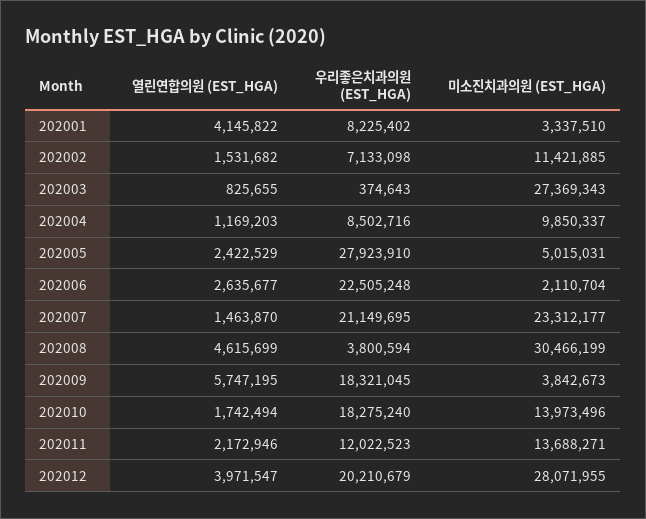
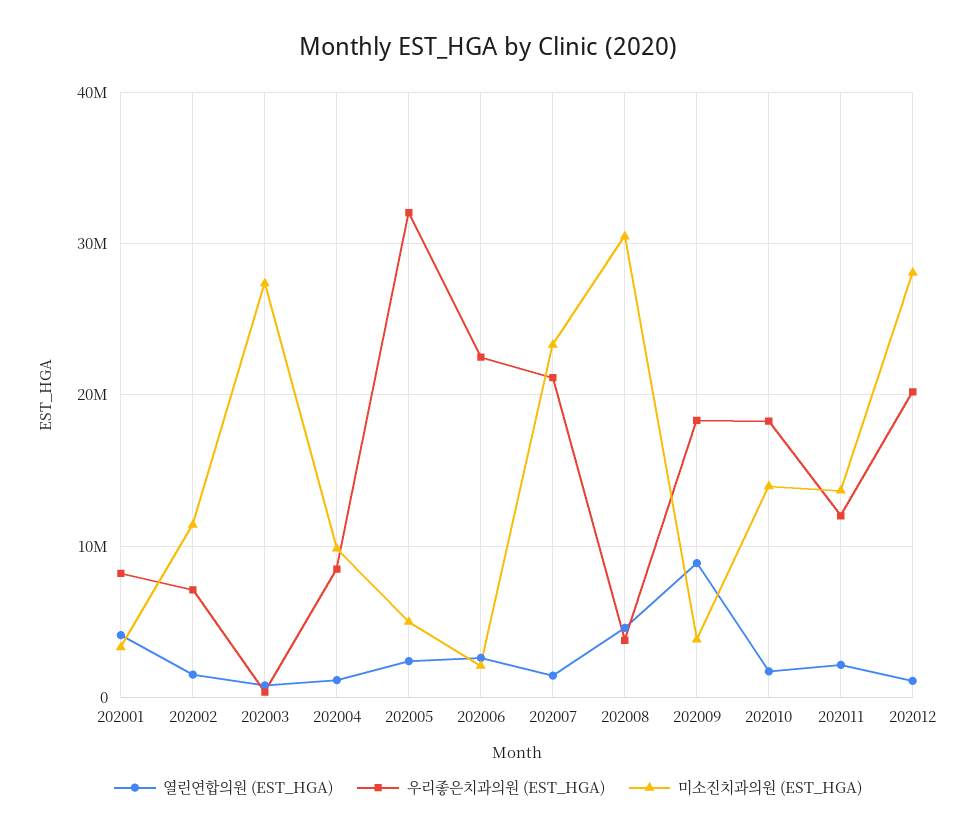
우리좋은치과의원 (EST_HGA), 202005: 27923910 -> 32000000
열린연합의원 (EST_HGA), 202009: 5747195 -> 9000000
열린연합의원 (EST_HGA), 202012: 3971547 -> 1000000

